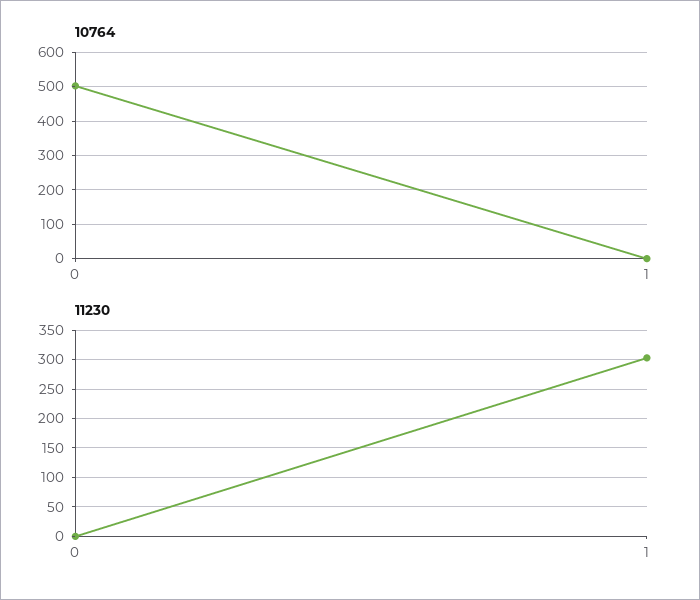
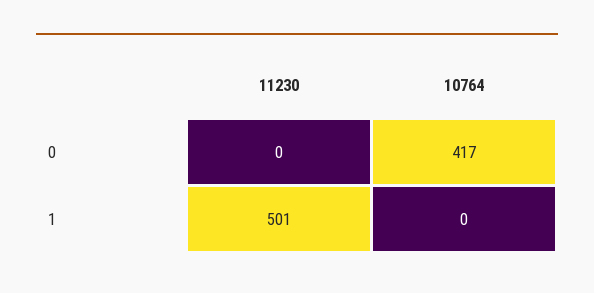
10764, 0: 500 -> 417
11230, 1: 300 -> 501

